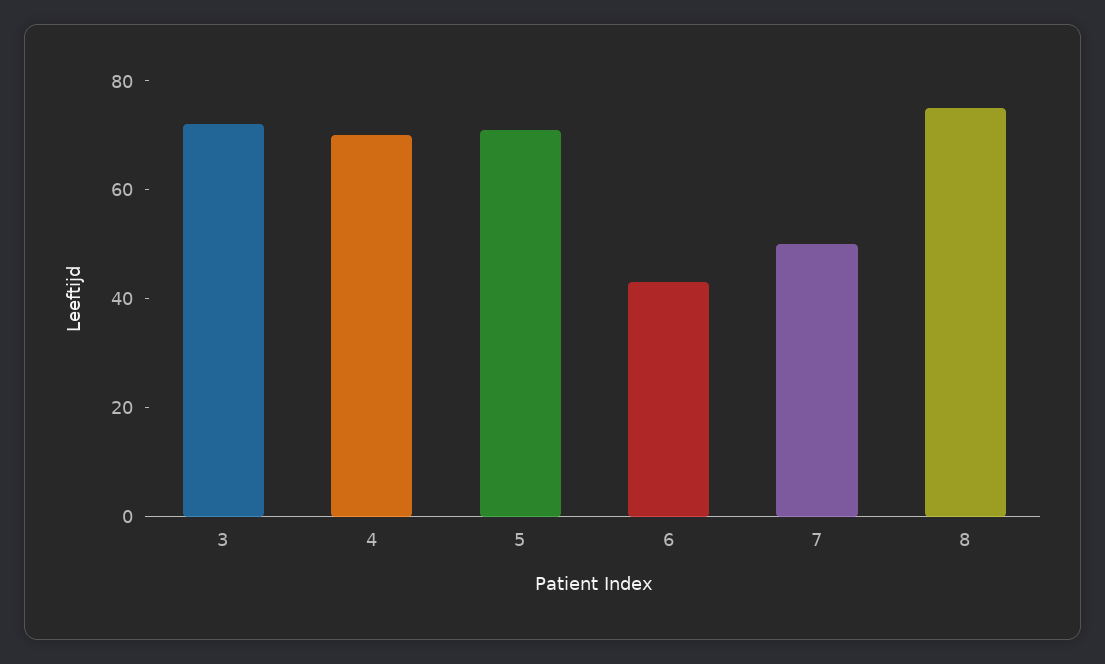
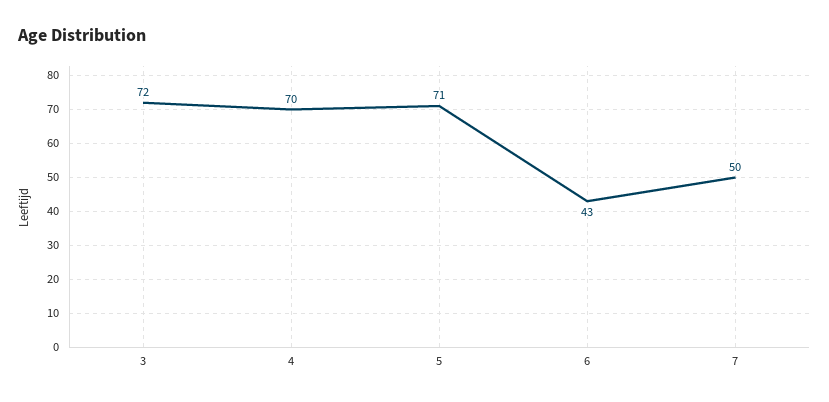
8: 75 -> none

